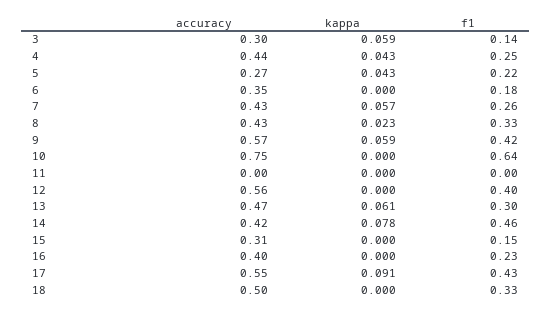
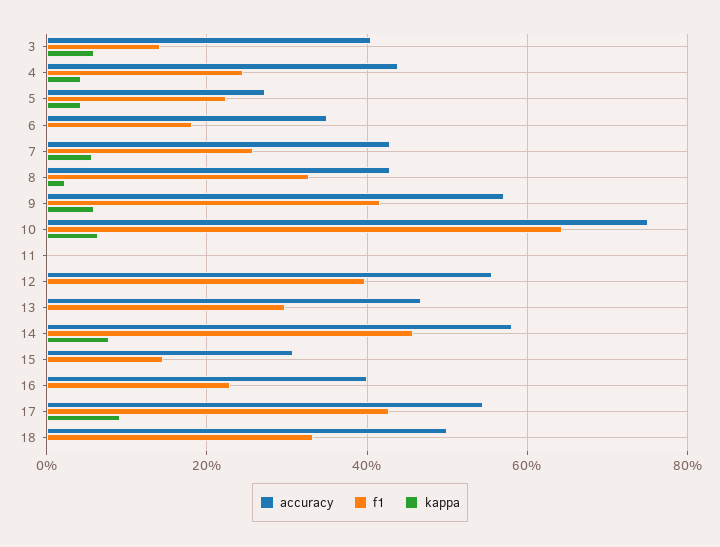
accuracy, 3: 0.3 -> 0.4
kappa, 10: 0 -> 0.06
kappa, 13: 0.061 -> 0
accuracy, 14: 0.42 -> 0.58

